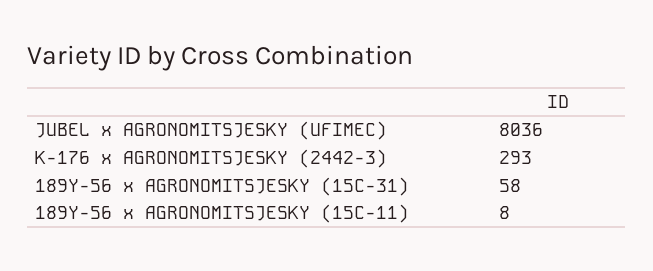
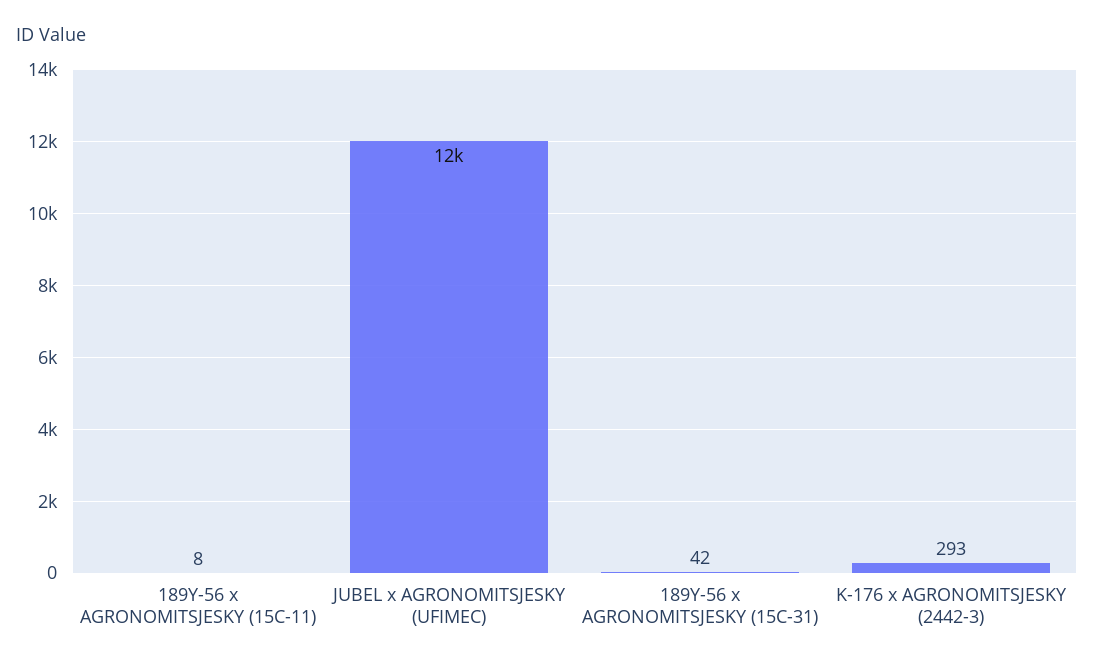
JUBEL x AGRONOMITSJESKY (UFIMEC): 8036 -> 12000
189Y-56 x AGRONOMITSJESKY (15C-31): 58 -> 42

